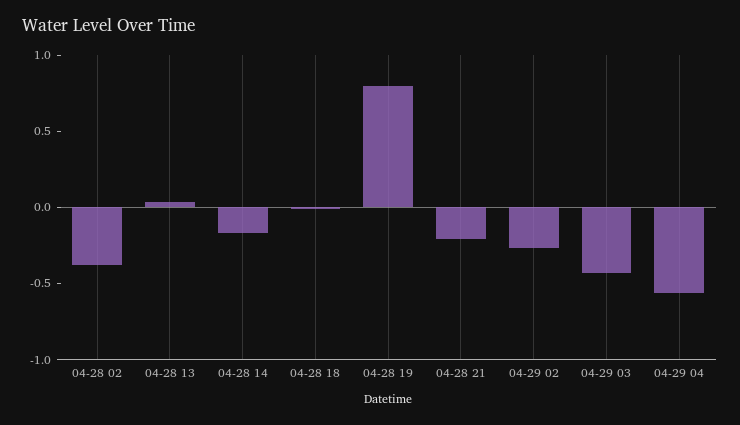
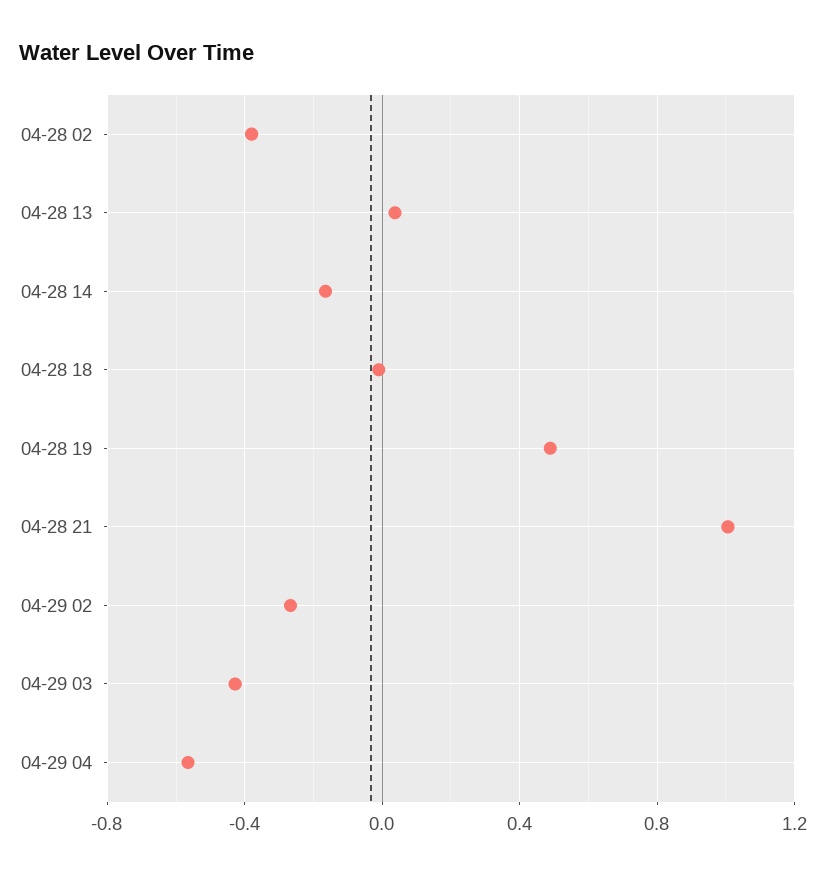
04-28 19: 0.8 -> 0.5
04-28 21: -0.2 -> 1

